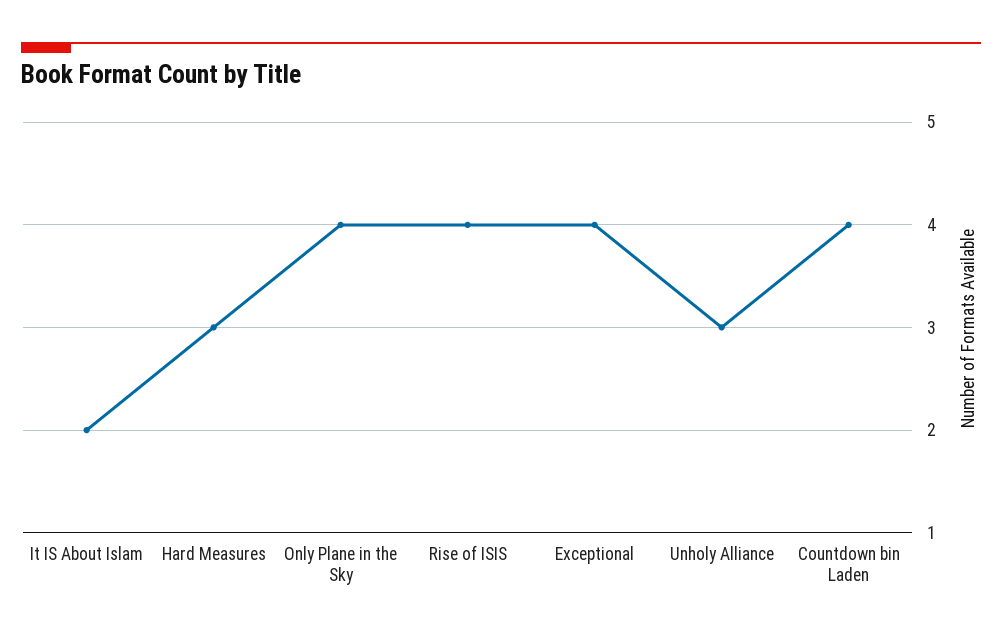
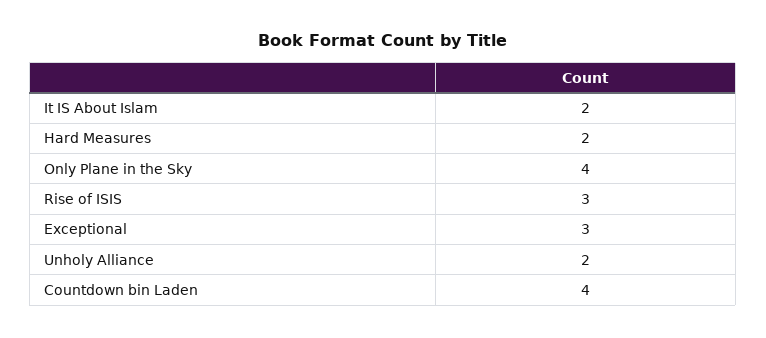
Hard Measures: 3 -> 2
Rise of ISIS: 4 -> 3
Exceptional: 4 -> 3
Unholy Alliance: 3 -> 2

